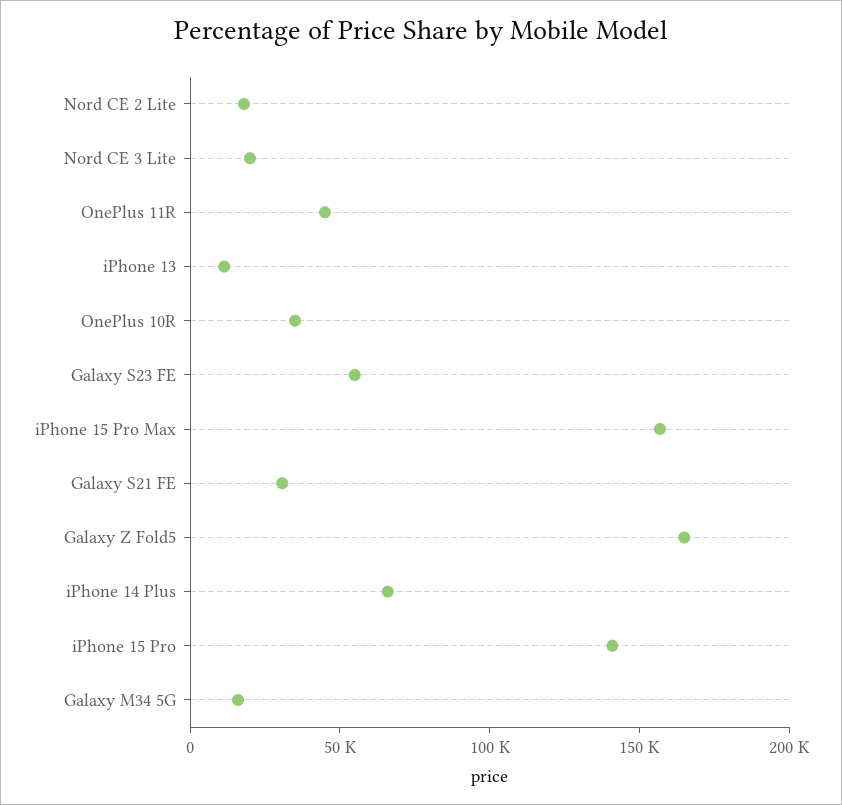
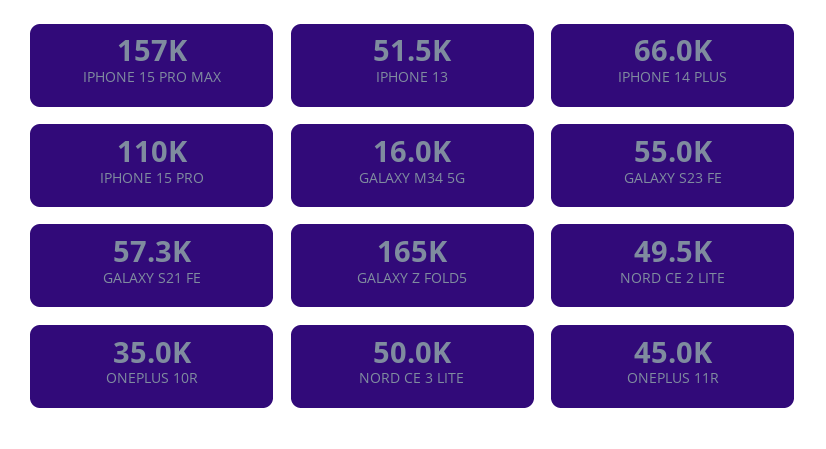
Nord CE 2 Lite: 20000 -> 49500
Nord CE 3 Lite: 20000 -> 50000
iPhone 13: 10000 -> 51500
Galaxy S21 FE: 30000 -> 57300
iPhone 15 Pro: 140000 -> 110000

